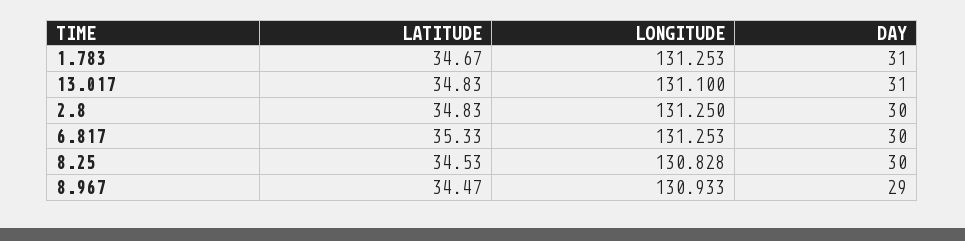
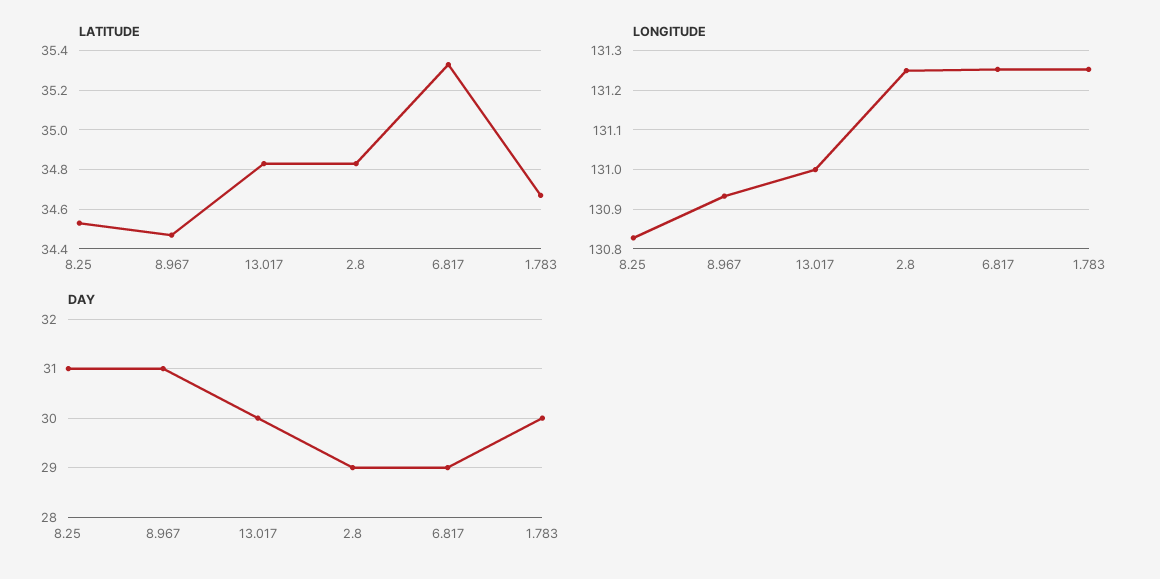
DAY, 1.783: 31 -> 30
LONGITUDE, 13.017: 131.1 -> 131
DAY, 13.017: 31 -> 30
DAY, 2.8: 30 -> 29
DAY, 6.817: 30 -> 29
DAY, 8.25: 30 -> 31
DAY, 8.967: 29 -> 31

